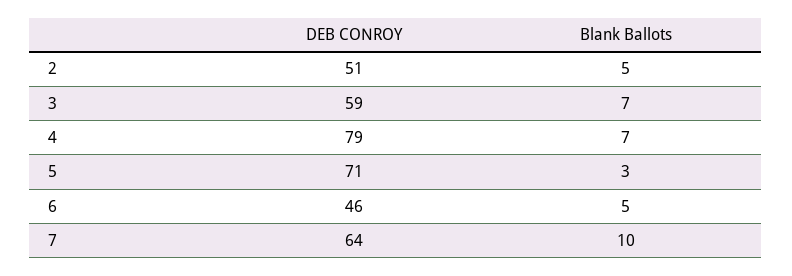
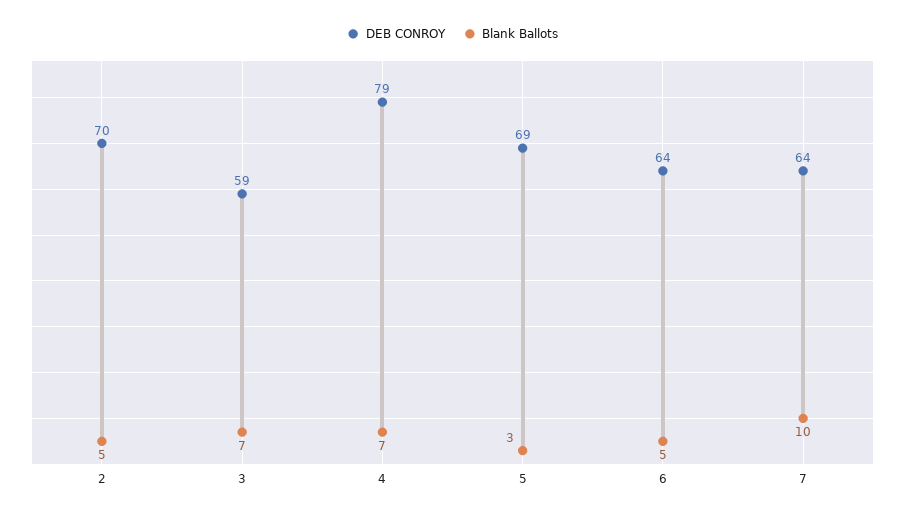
DEB CONROY, 2: 51 -> 70
DEB CONROY, 5: 71 -> 69
DEB CONROY, 6: 46 -> 64

